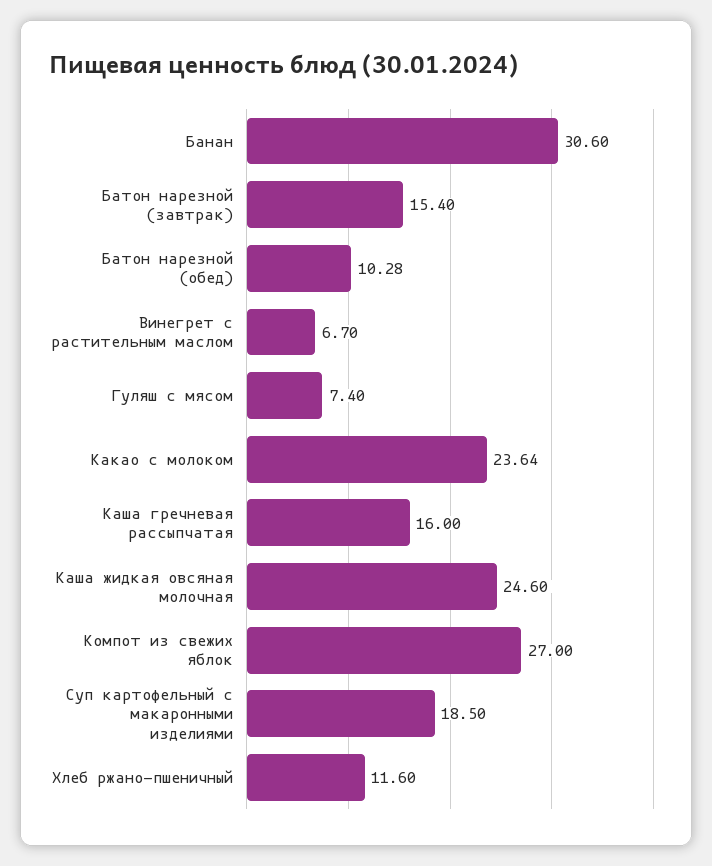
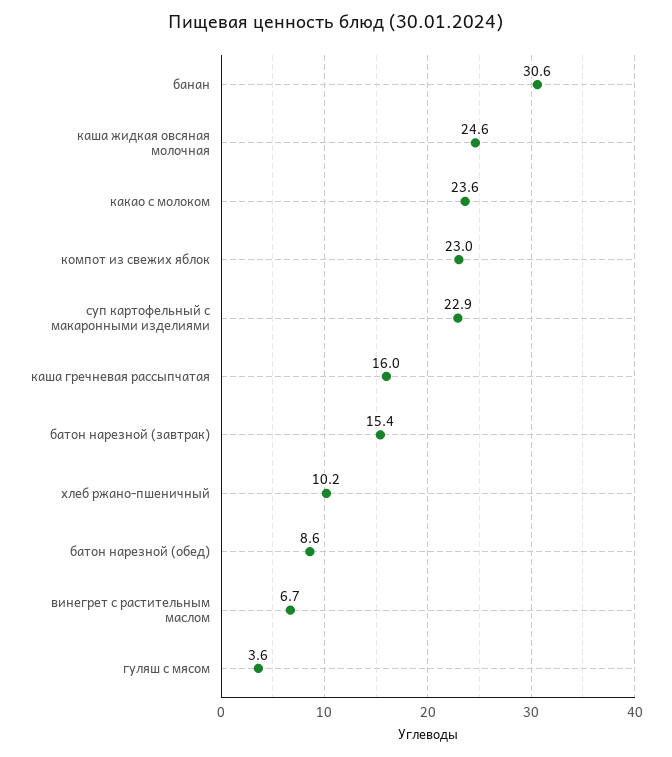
Батон нарезной (обед): 10.28 -> 8.6
Гуляш с мясом: 7.4 -> 3.6
Компот из свежих яблок: 27 -> 23
Суп картофельный с макаронными изделиями: 18.5 -> 22.9
Хлеб ржано-пшеничный: 11.6 -> 10.2

